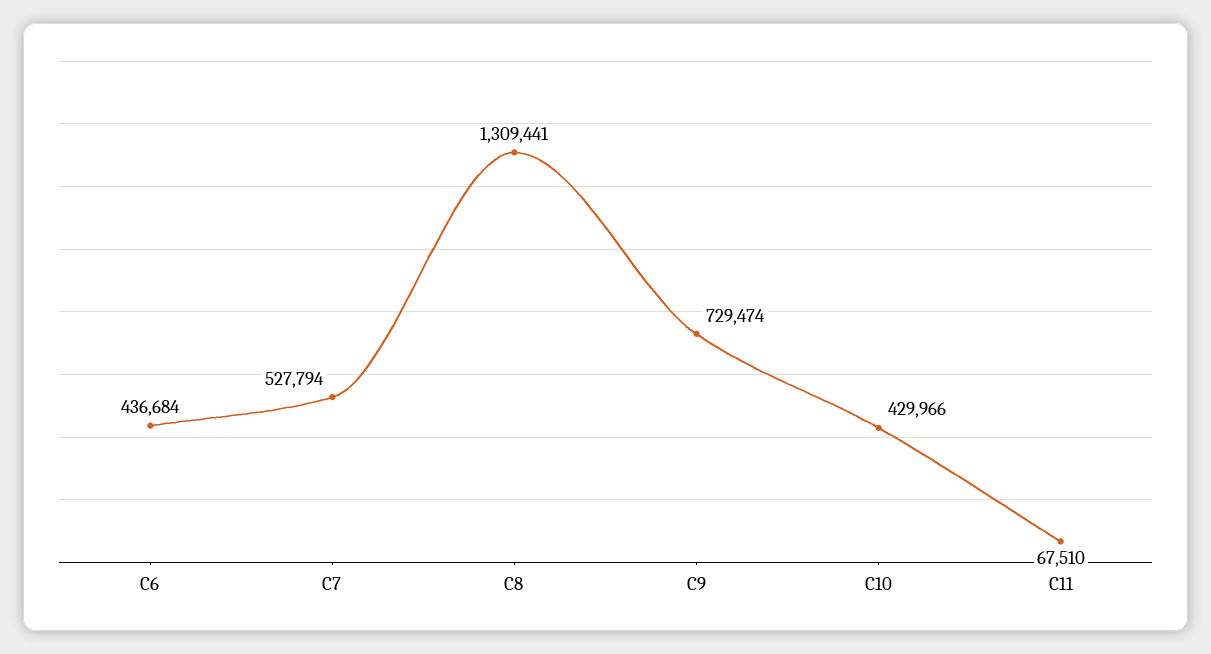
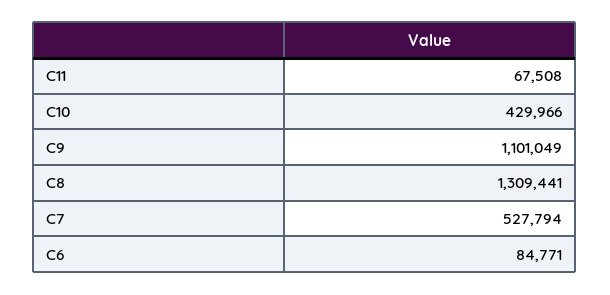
C6: 436684 -> 84771
C9: 729474 -> 1101049
C11: 67510 -> 67508

